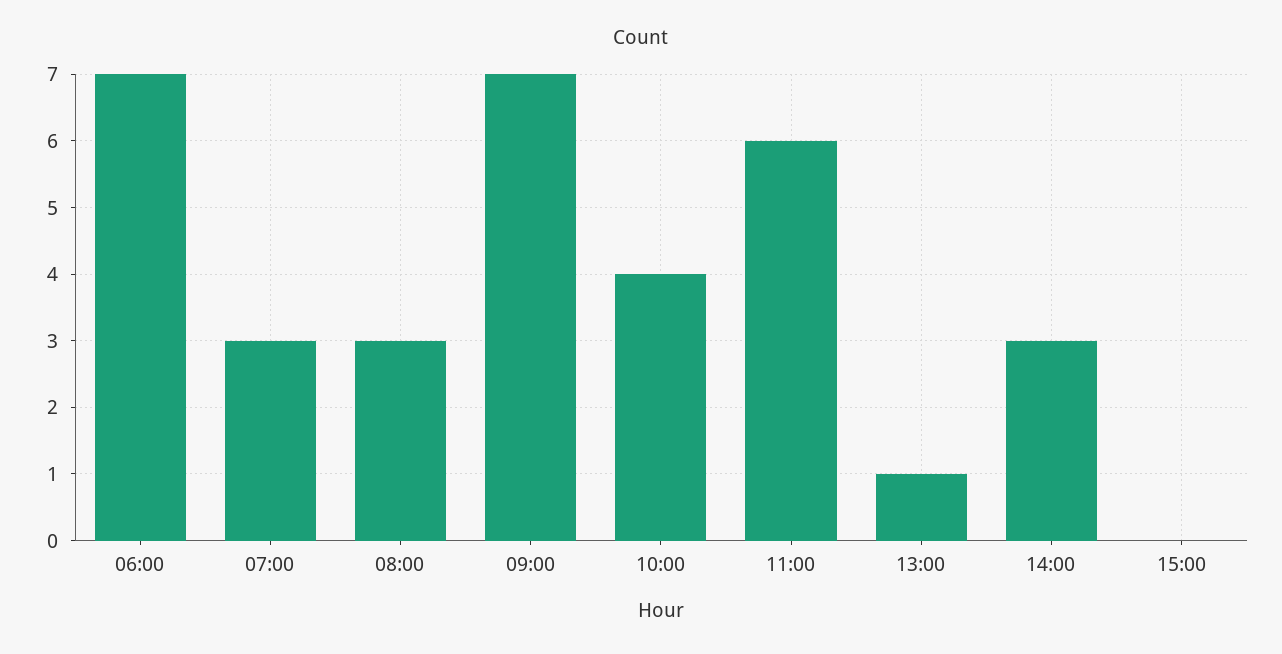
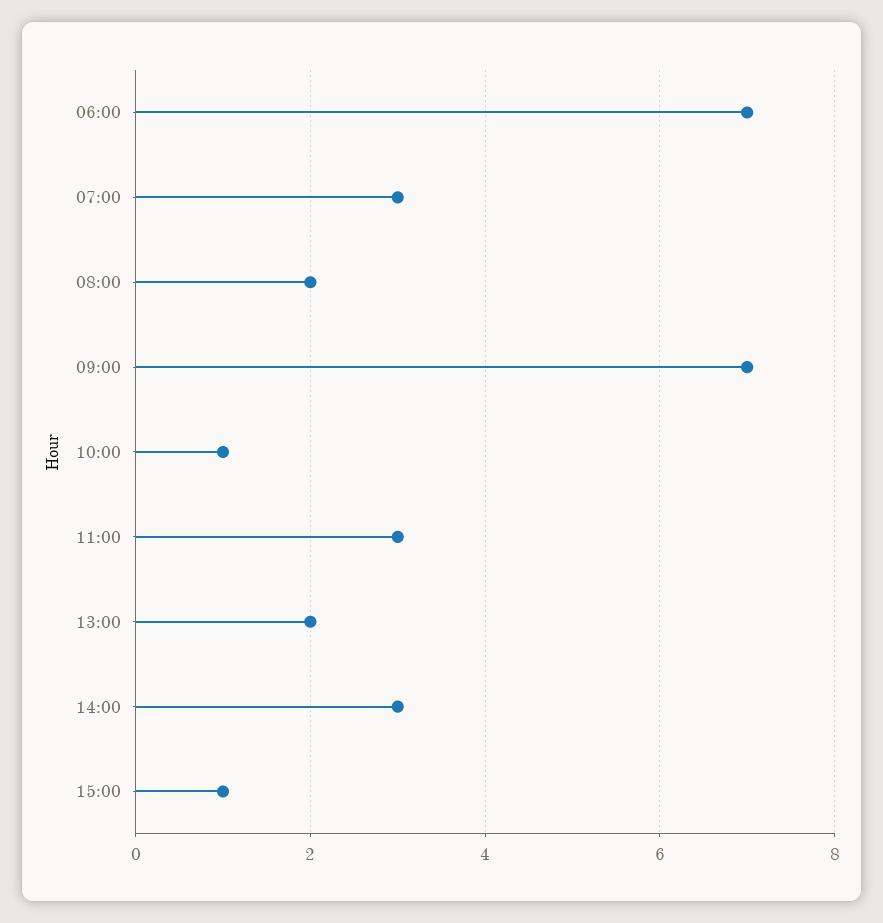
08:00: 3 -> 2
10:00: 4 -> 1
11:00: 6 -> 3
13:00: 1 -> 2
15:00: 0 -> 1

